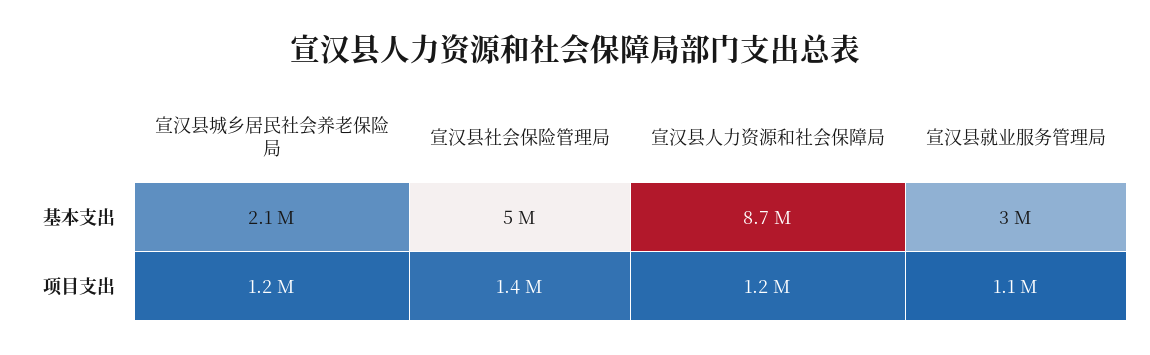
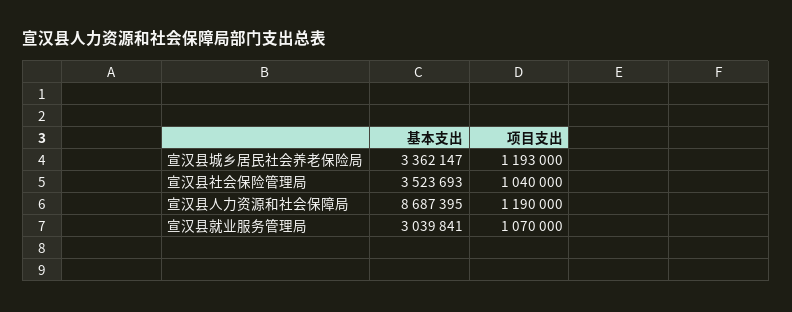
宣汉县城乡居民社会养老保险局, 基本支出: 2100000 -> 3362147
宣汉县社会保险管理局, 基本支出: 5000000 -> 3523693
宣汉县社会保险管理局, 项目支出: 1400000 -> 1040000

